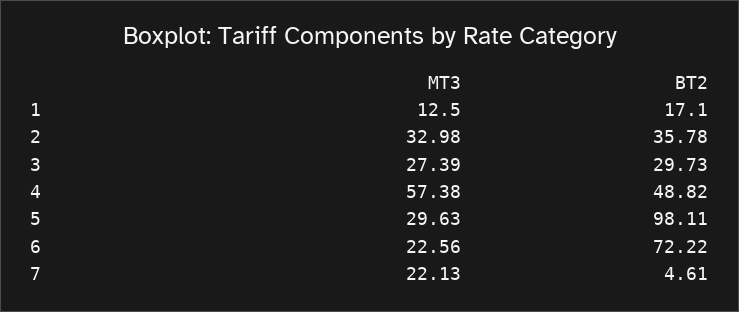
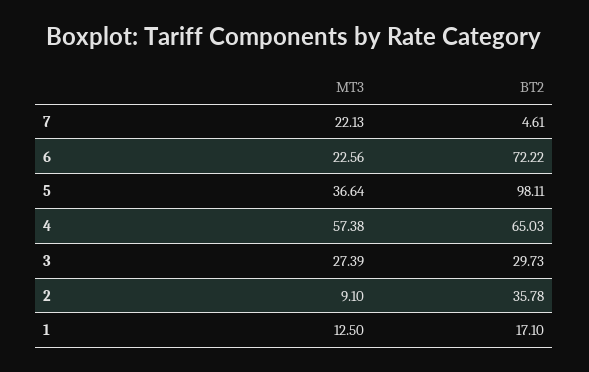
MT3, 2: 32.98 -> 9.1
BT2, 4: 48.82 -> 65.03
MT3, 5: 29.63 -> 36.64

